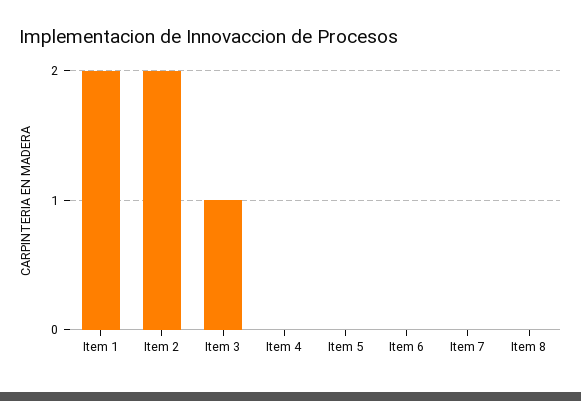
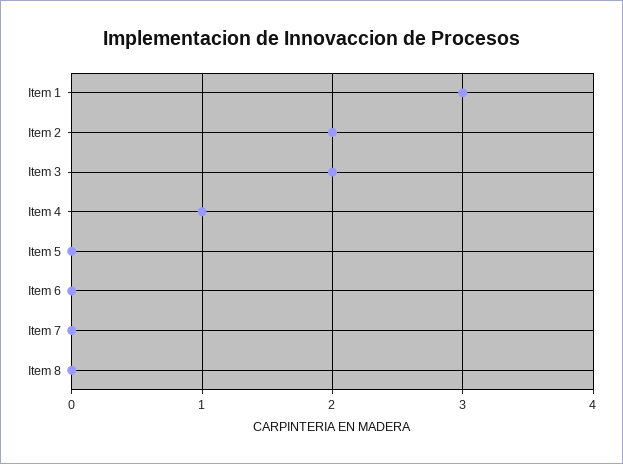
Item 1: 2 -> 3
Item 3: 1 -> 2
Item 4: 0 -> 1

